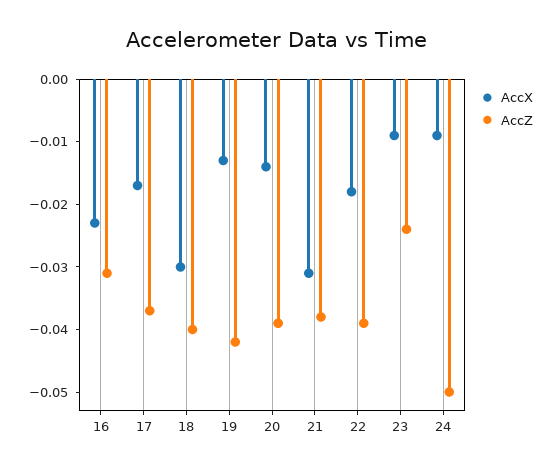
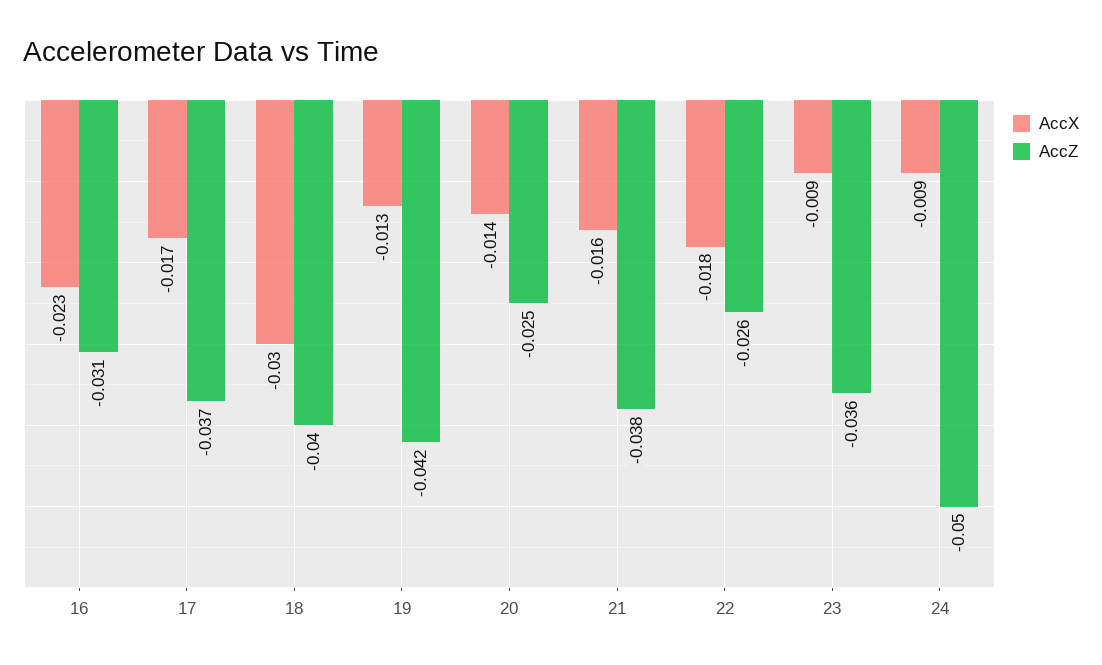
AccZ, 20: -0.04 -> -0.025
AccX, 21: -0.03 -> -0.016
AccZ, 22: -0.04 -> -0.026
AccZ, 23: -0.025 -> -0.036

